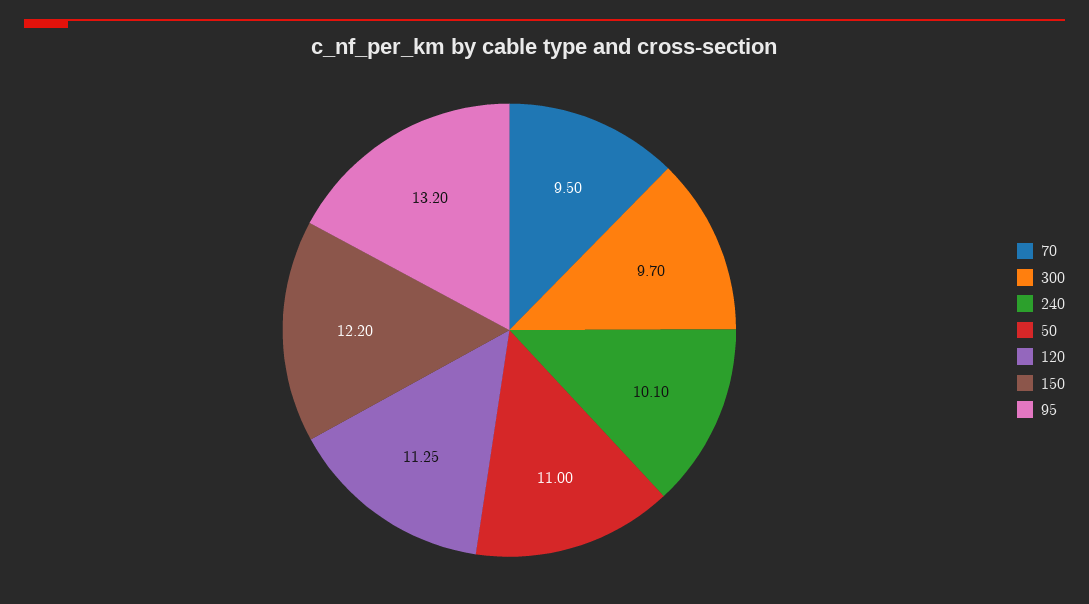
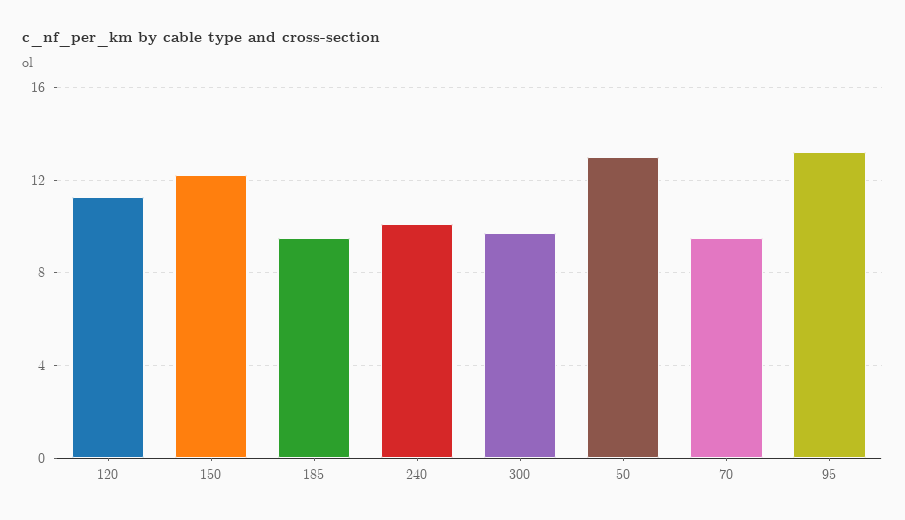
50: 11 -> 13
185: none -> 9.5

